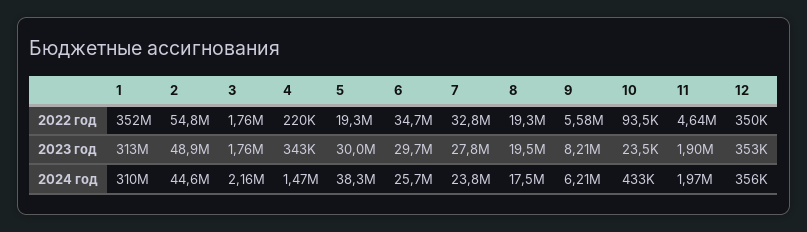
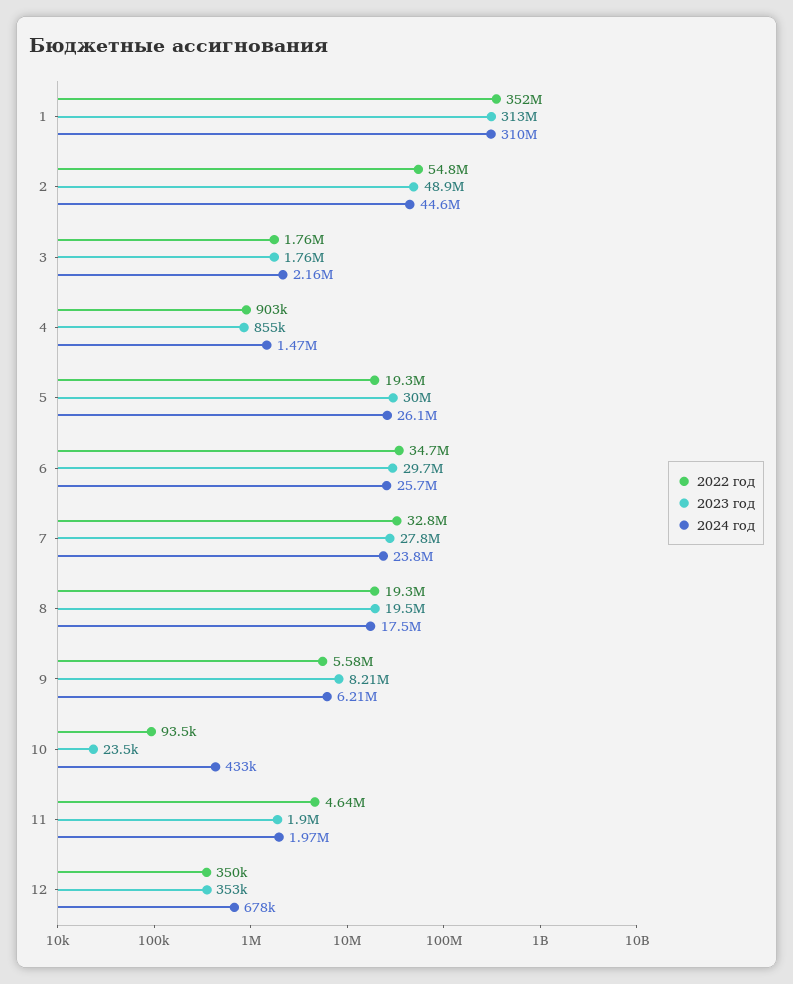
2022 год, 4: 220000 -> 903000
2023 год, 4: 343000 -> 855000
2024 год, 5: 38300000 -> 26100000
2024 год, 12: 356000 -> 678000

